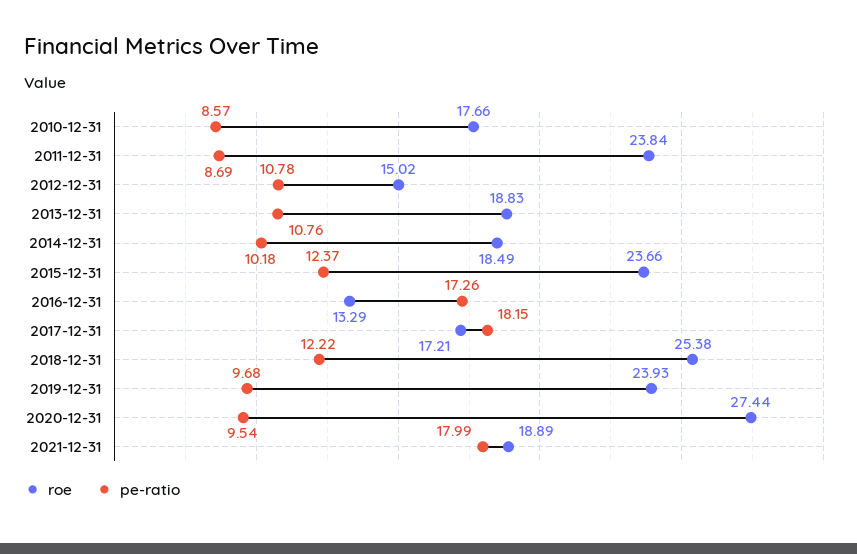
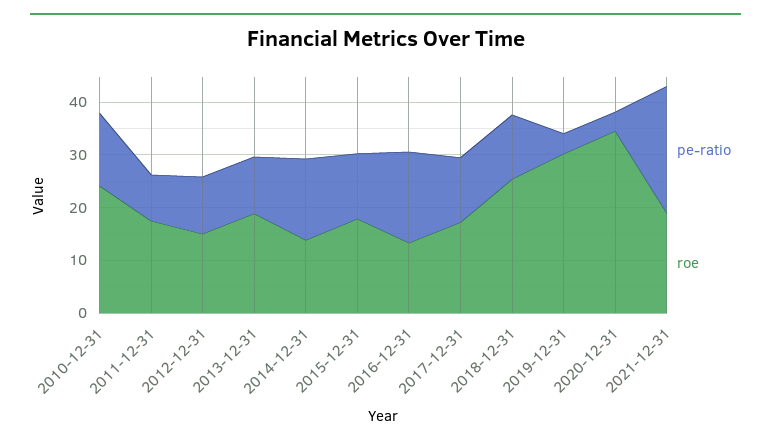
roe, 2010-12-31: 17.66 -> 24
pe-ratio, 2010-12-31: 8.57 -> 14
roe, 2011-12-31: 23.84 -> 18
roe, 2014-12-31: 18.49 -> 14
pe-ratio, 2014-12-31: 10.18 -> 16
roe, 2015-12-31: 23.66 -> 18
pe-ratio, 2017-12-31: 18.15 -> 12
roe, 2019-12-31: 23.93 -> 30
pe-ratio, 2019-12-31: 9.68 -> 4
roe, 2020-12-31: 27.44 -> 34
pe-ratio, 2020-12-31: 9.54 -> 4
pe-ratio, 2021-12-31: 17.99 -> 24

